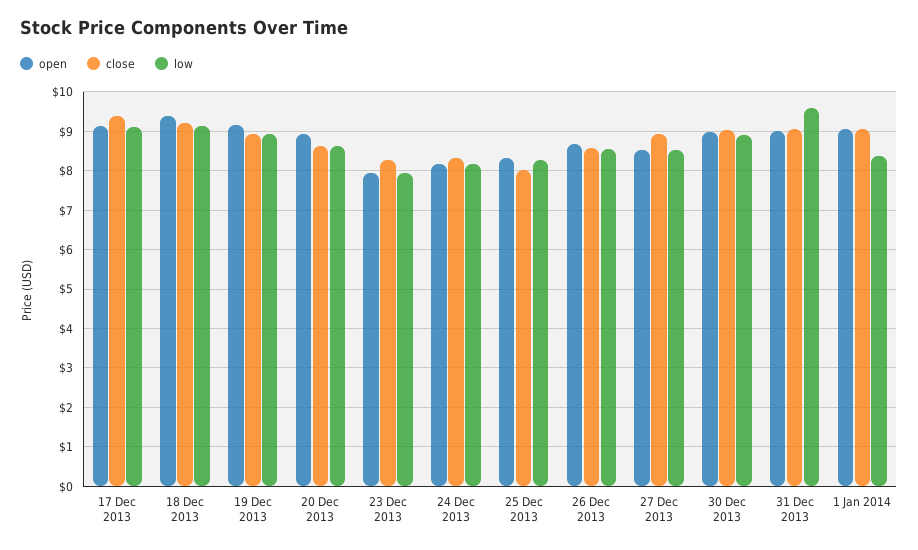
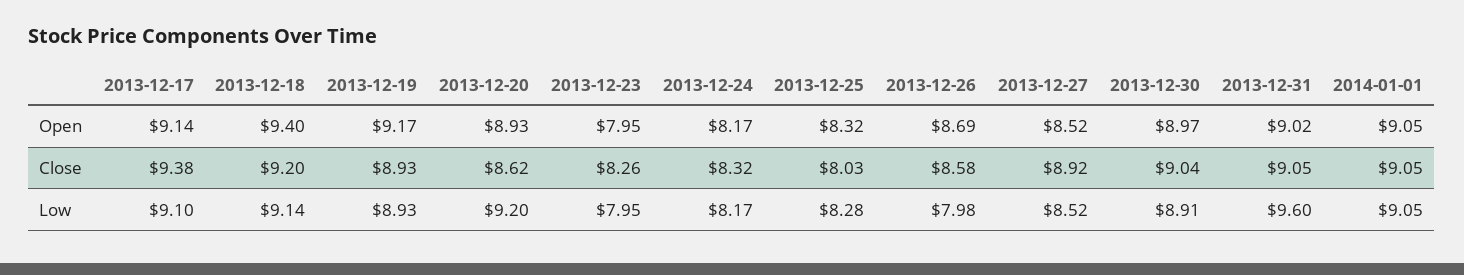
low, 20 Dec 2013: 8.6 -> 9.2
low, 26 Dec 2013: 8.6 -> 7.98
low, 1 Jan 2014: 8.4 -> 9.05

